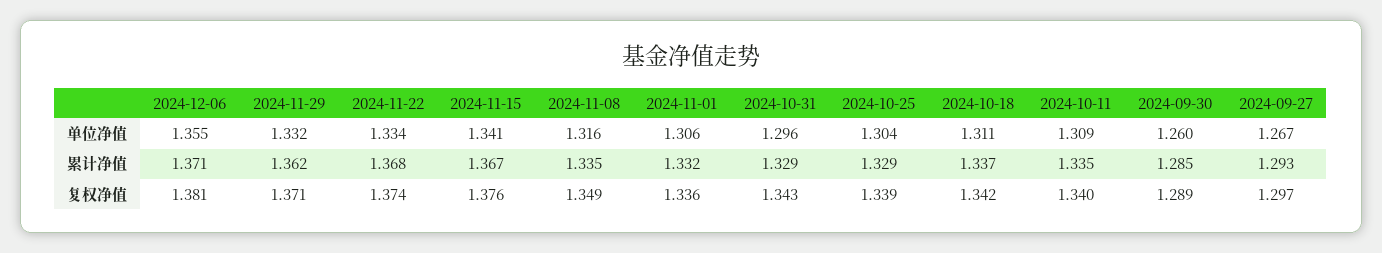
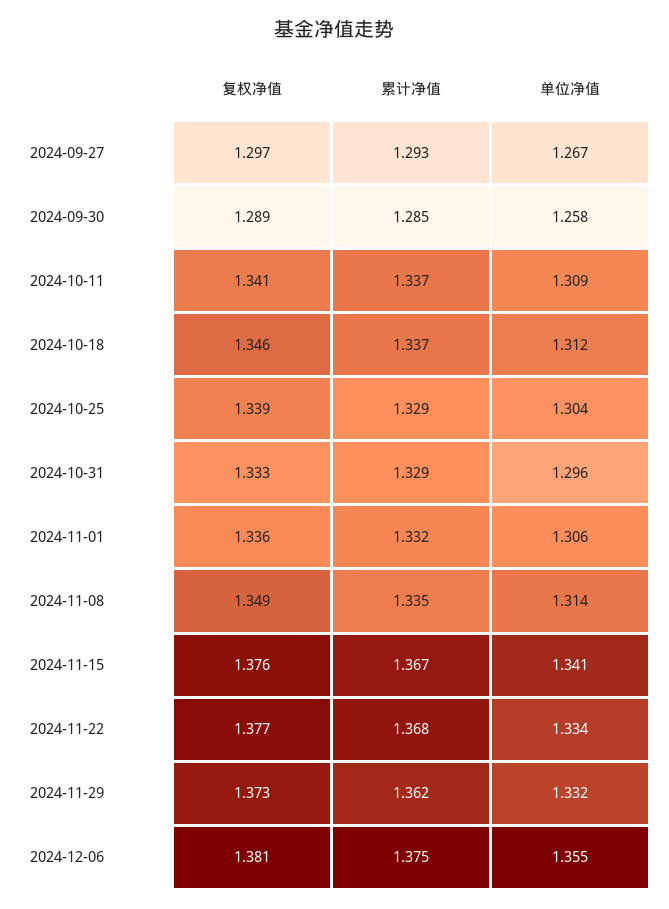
2024-11-08, 单位净值: 1.316 -> 1.314
2024-10-18, 单位净值: 1.311 -> 1.312
2024-09-30, 单位净值: 1.26 -> 1.258
2024-12-06, 累计净值: 1.371 -> 1.375
2024-10-11, 累计净值: 1.335 -> 1.337
2024-11-29, 复权净值: 1.371 -> 1.373
2024-11-22, 复权净值: 1.374 -> 1.377
2024-10-31, 复权净值: 1.343 -> 1.333
2024-10-18, 复权净值: 1.342 -> 1.346
2024-10-11, 复权净值: 1.34 -> 1.341

